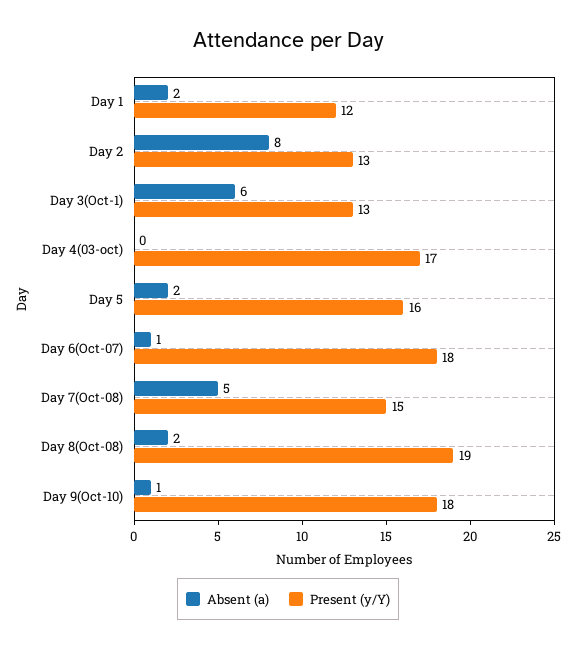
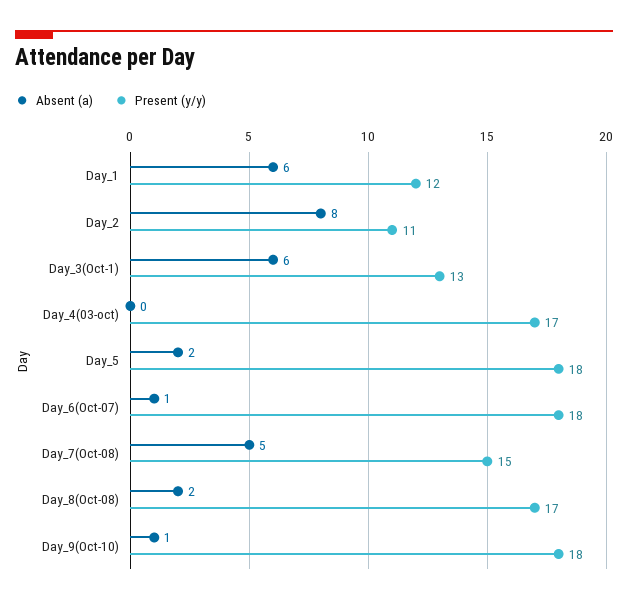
Absent (a), Day 1: 2 -> 6
Present (y/Y), Day 2: 13 -> 11
Present (y/Y), Day 5: 16 -> 18
Present (y/Y), Day 8(Oct-08): 19 -> 17

